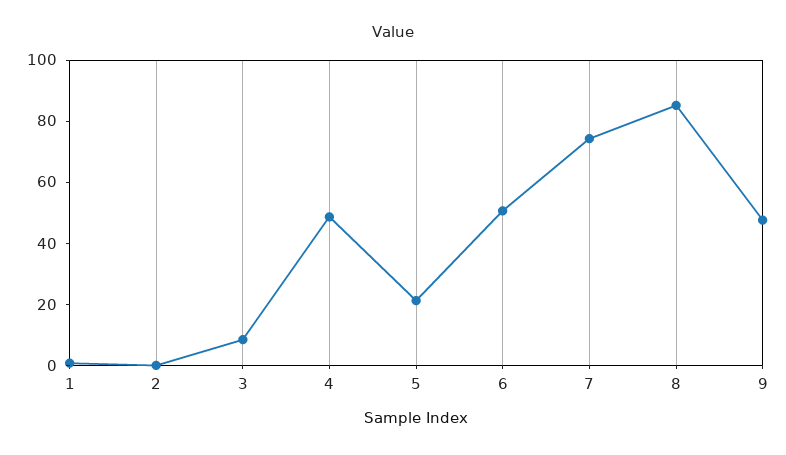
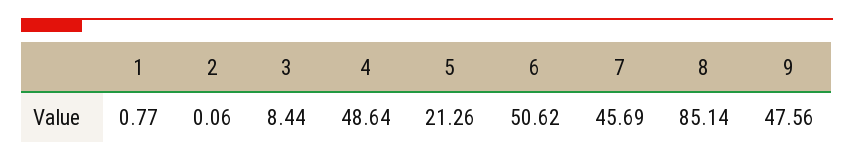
7: 75 -> 45.69

